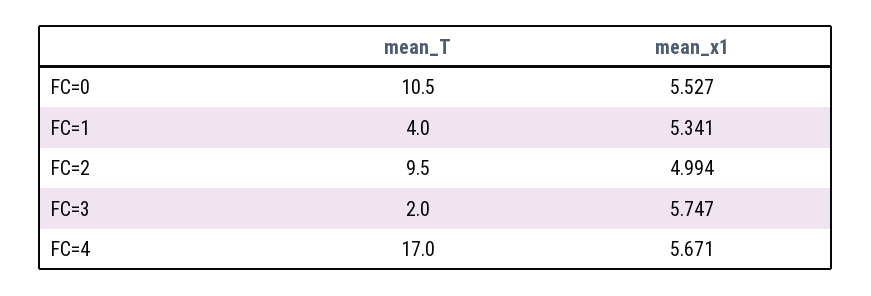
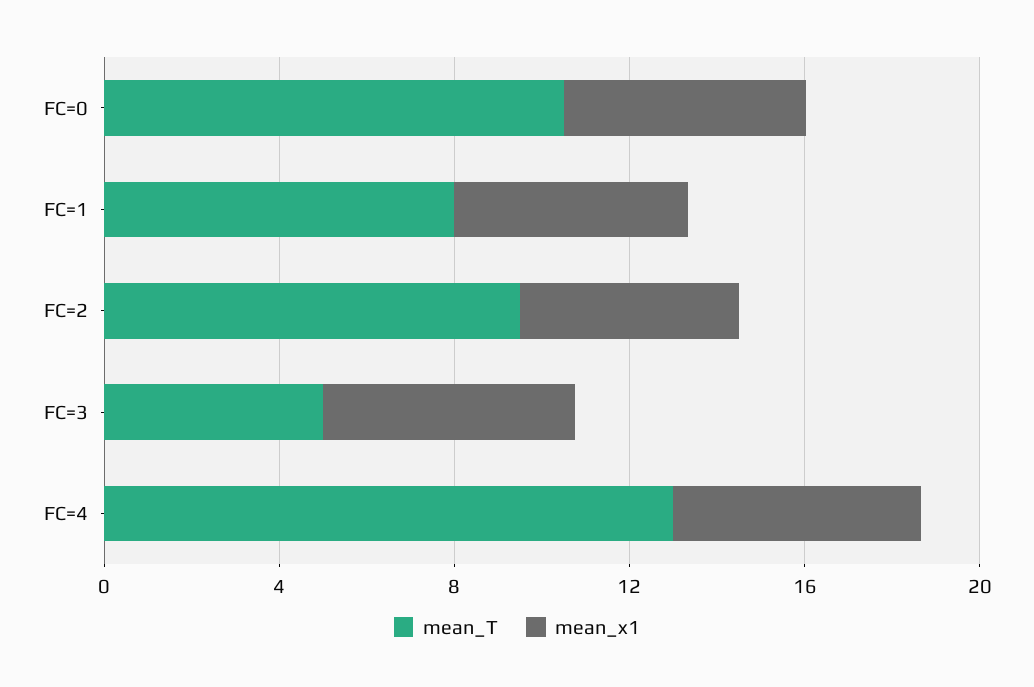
mean_T, FC=1: 4 -> 8
mean_T, FC=3: 2 -> 5
mean_T, FC=4: 17 -> 13

